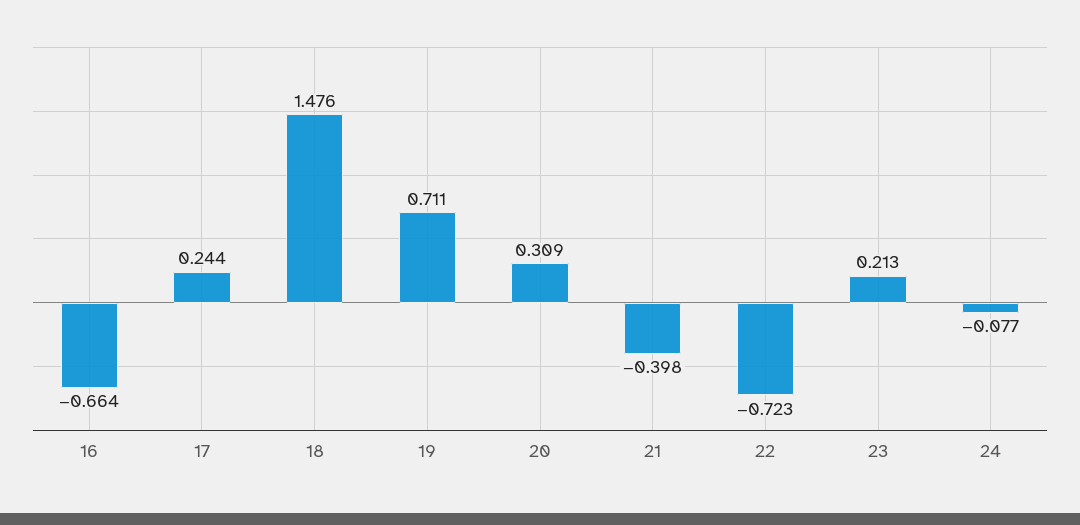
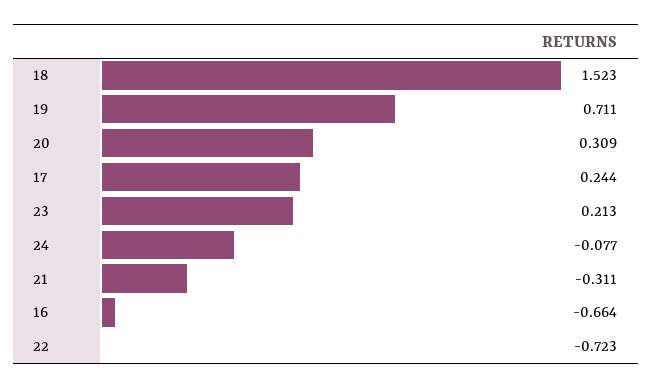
18: 1.476 -> 1.523
21: -0.398 -> -0.311

